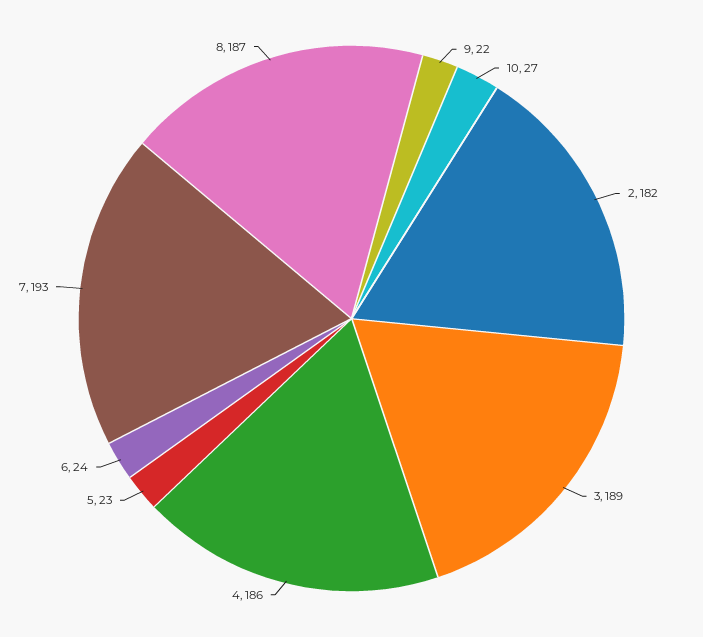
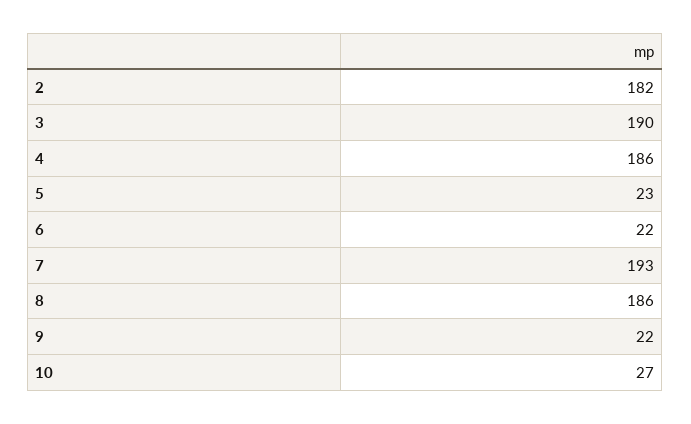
3: 189 -> 190
6: 24 -> 22
8: 187 -> 186

